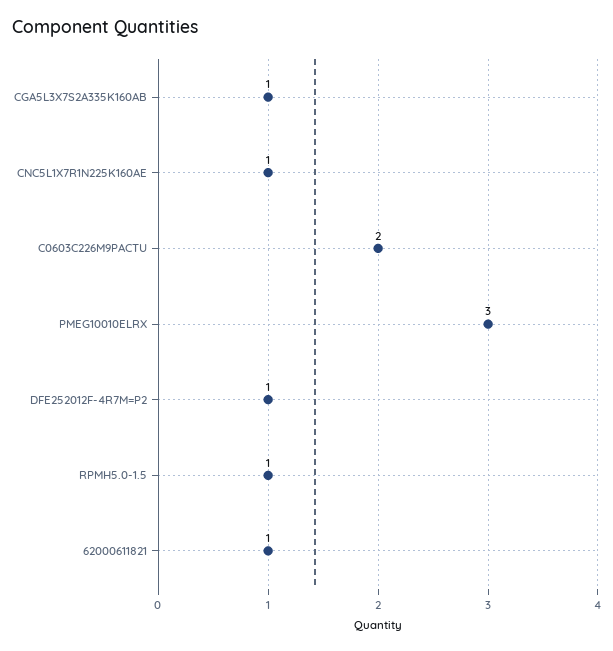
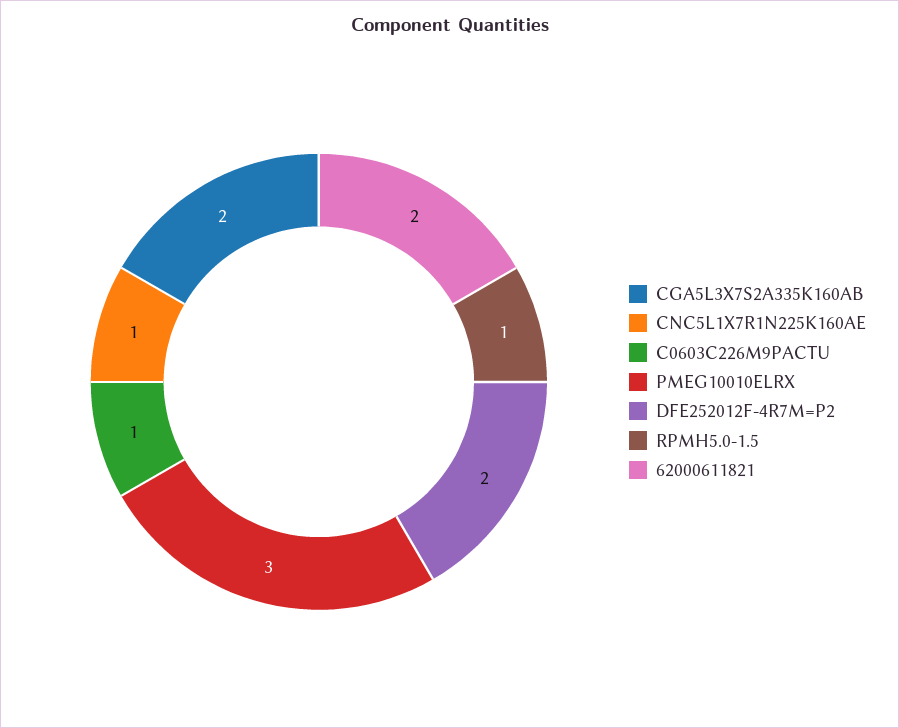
CGA5L3X7S2A335K160AB: 1 -> 2
C0603C226M9PACTU: 2 -> 1
DFE252012F-4R7M=P2: 1 -> 2
62000611821: 1 -> 2

